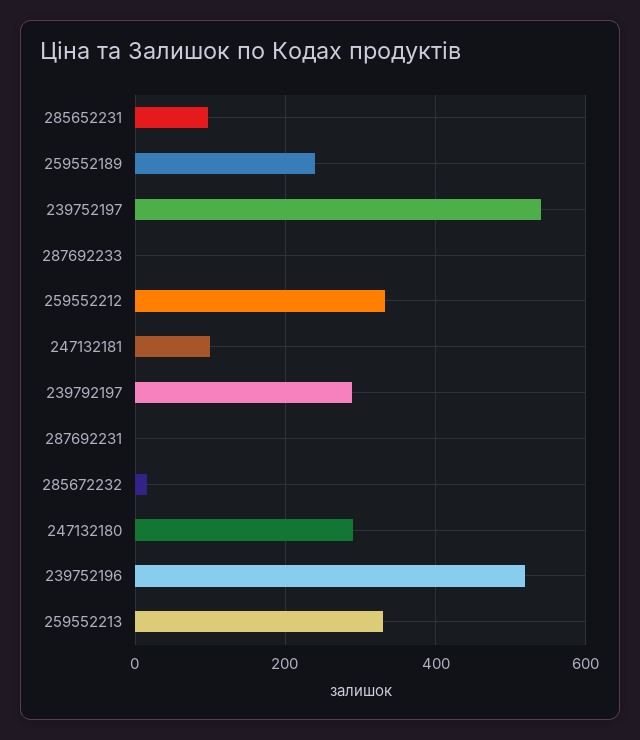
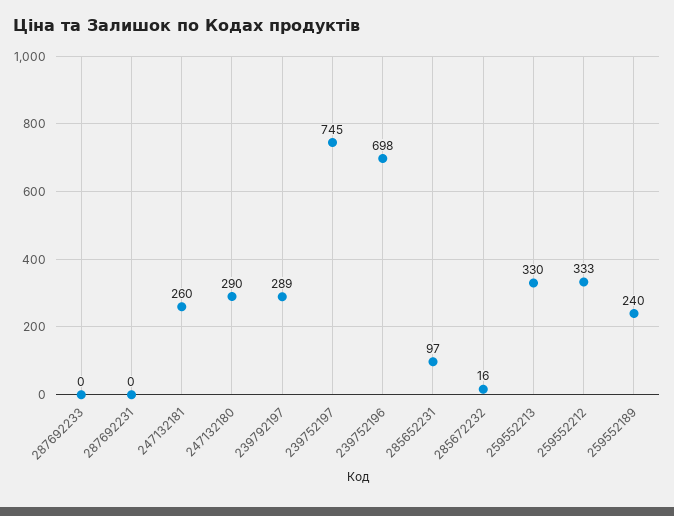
239752197: 540 -> 745
247132181: 100 -> 260
239752196: 520 -> 698

